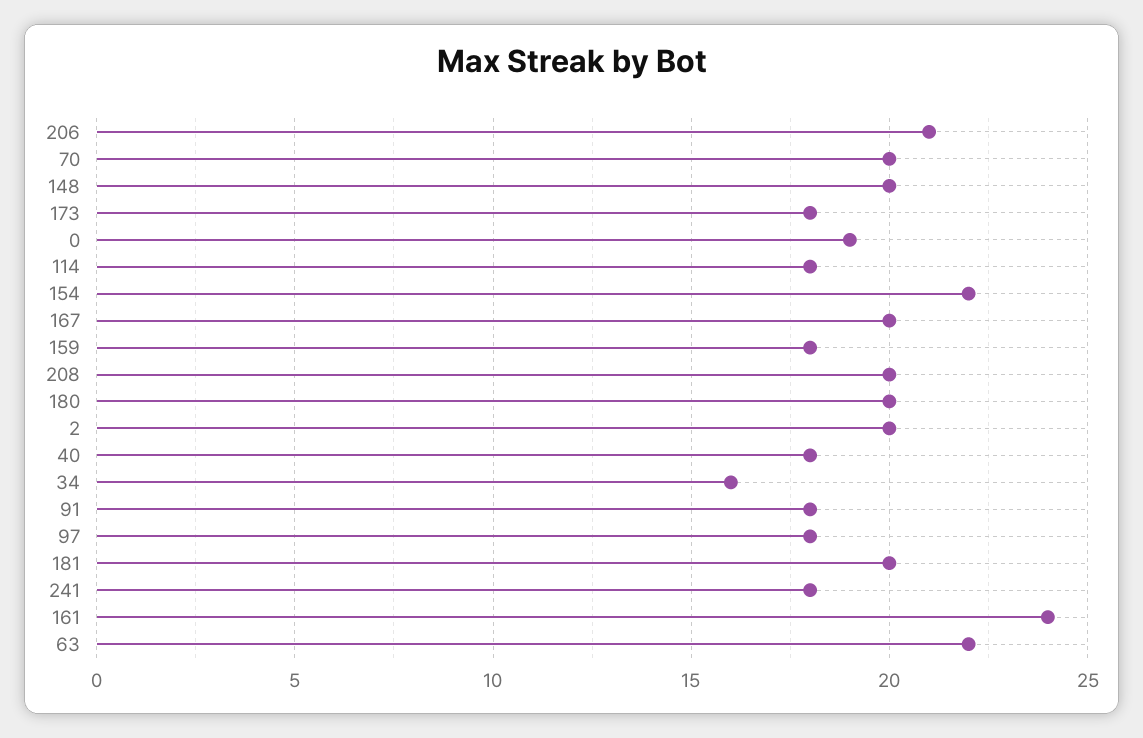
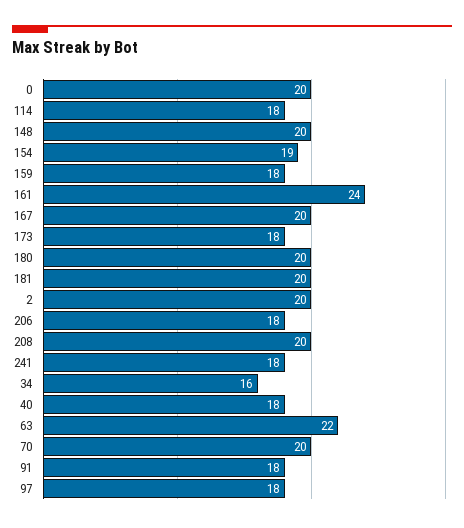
206: 21 -> 18
0: 19 -> 20
154: 22 -> 19

